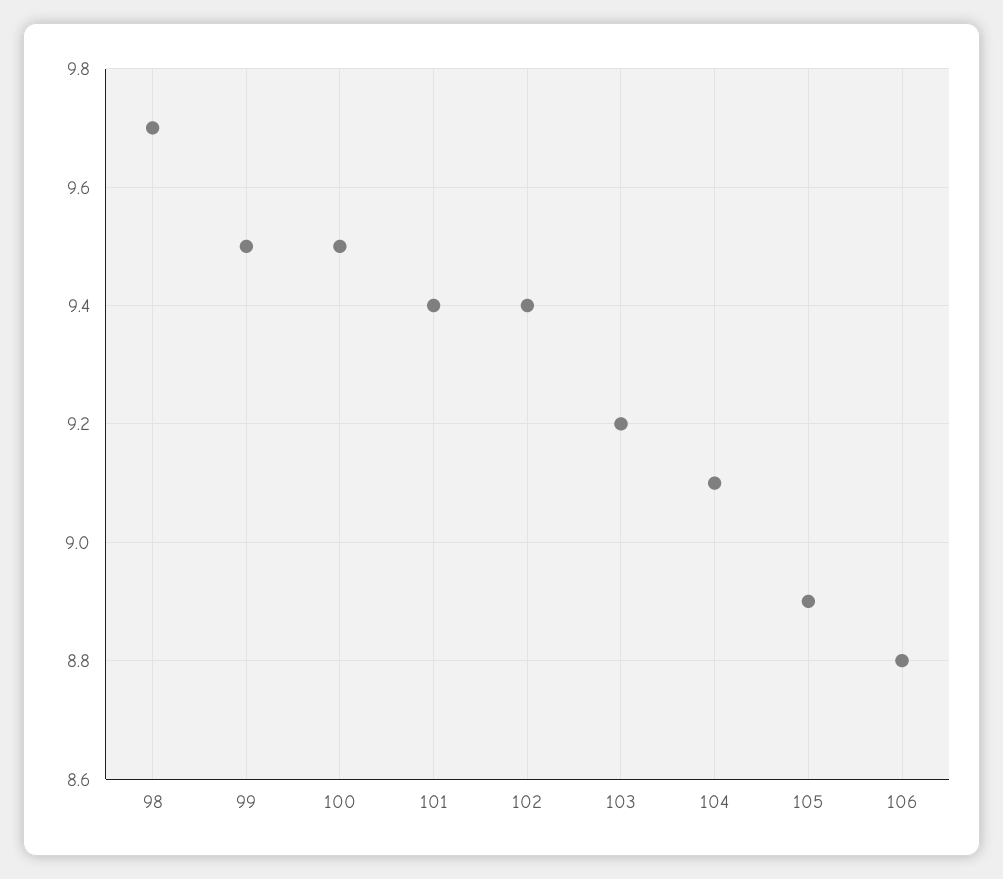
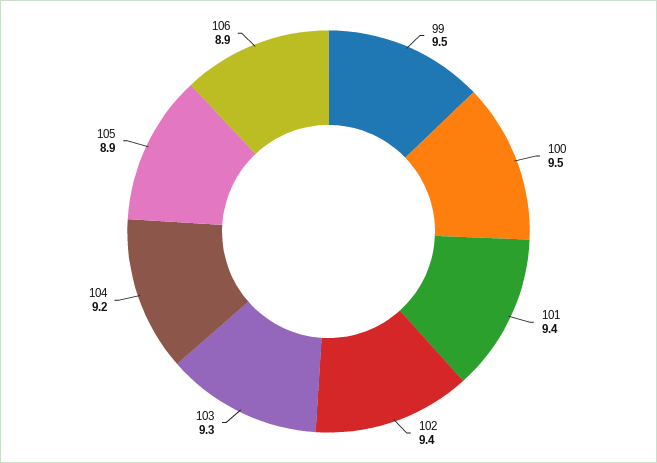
98: 9.7 -> none
103: 9.2 -> 9.3
104: 9.1 -> 9.2
106: 8.8 -> 8.9

